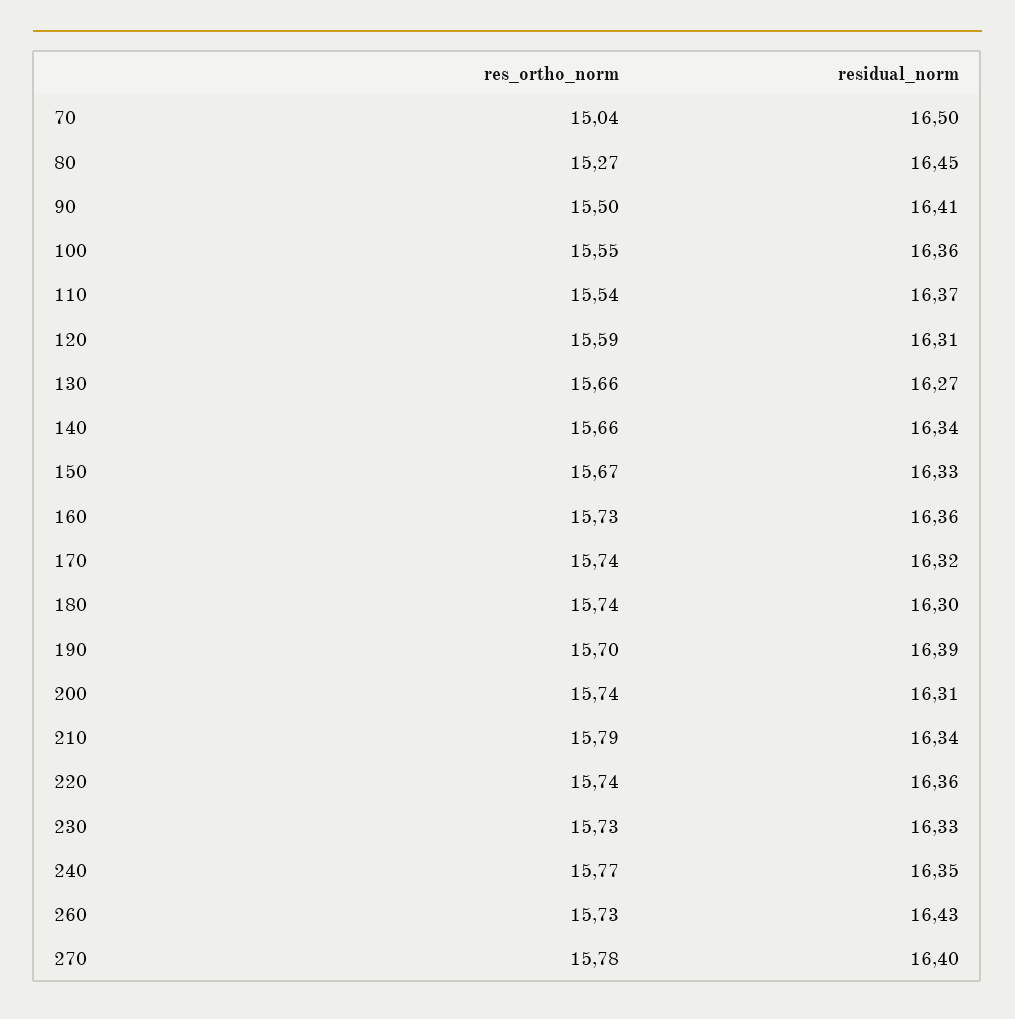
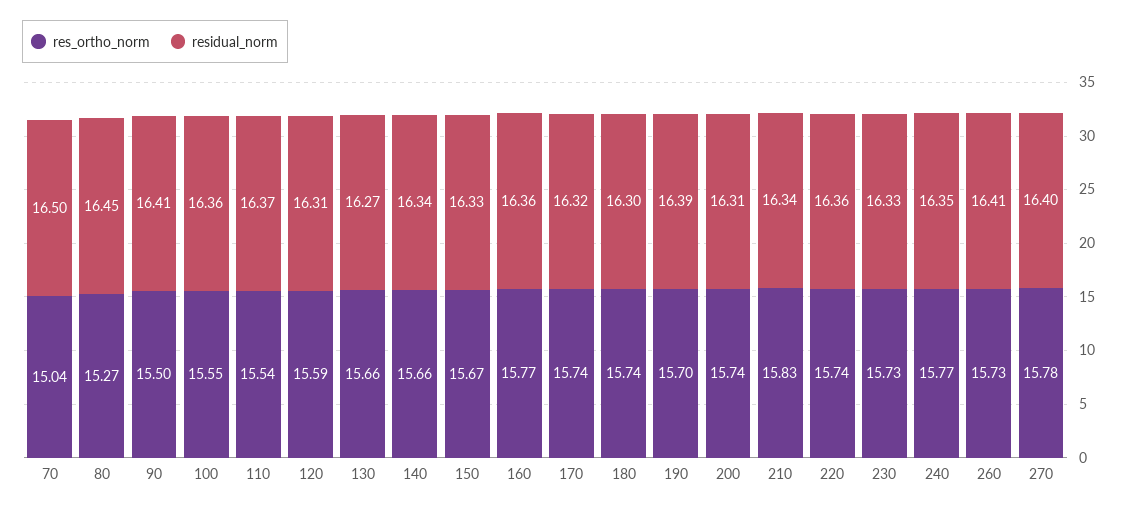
res_ortho_norm, 160: 15.73 -> 15.77
res_ortho_norm, 210: 15.79 -> 15.83
residual_norm, 260: 16.43 -> 16.41

